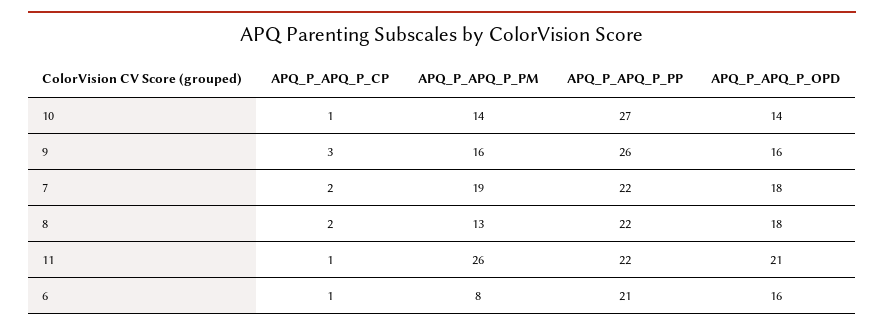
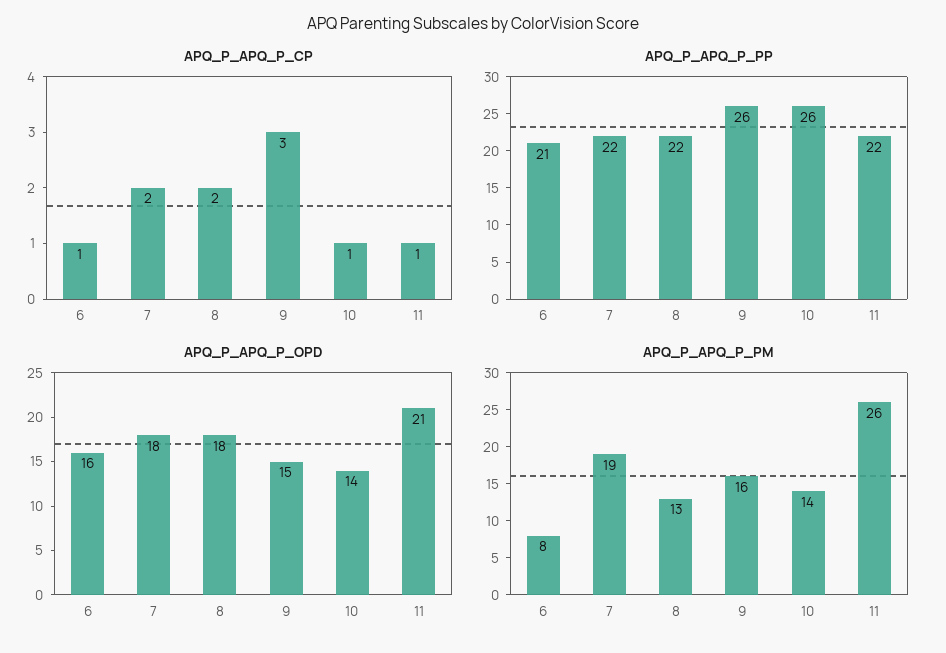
APQ_P_APQ_P_PP, 10: 27 -> 26
APQ_P_APQ_P_OPD, 9: 16 -> 15

